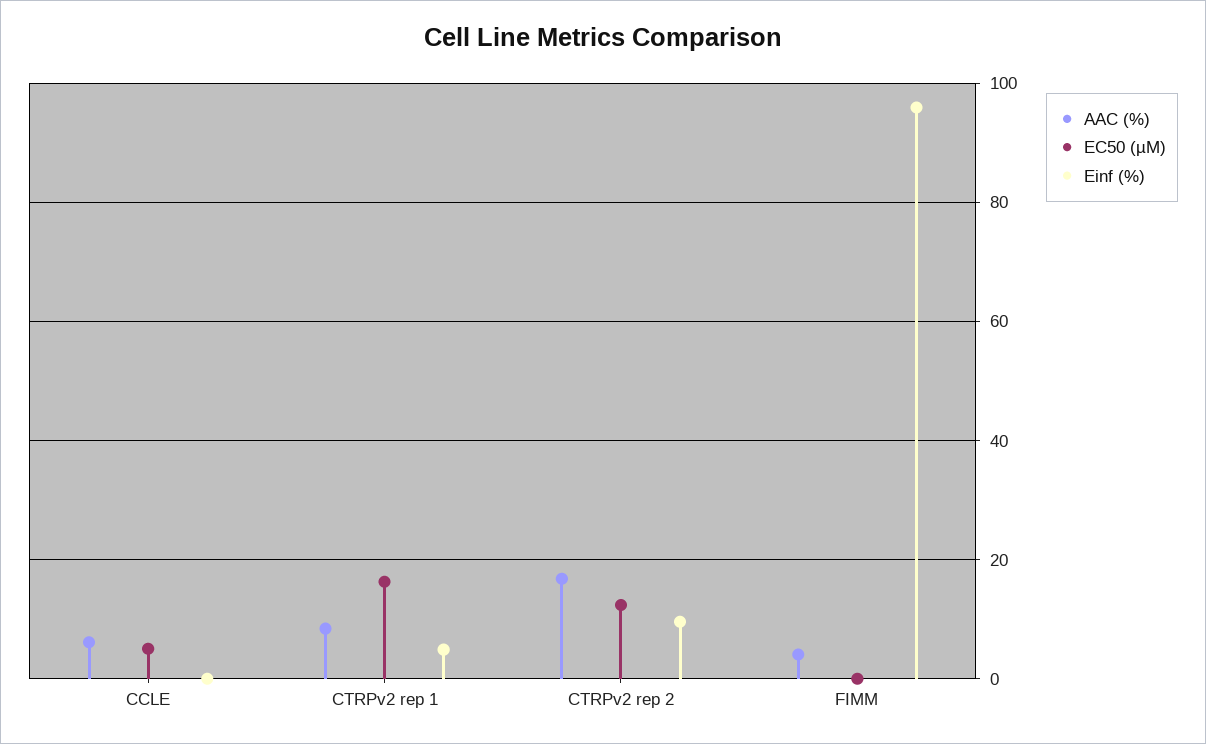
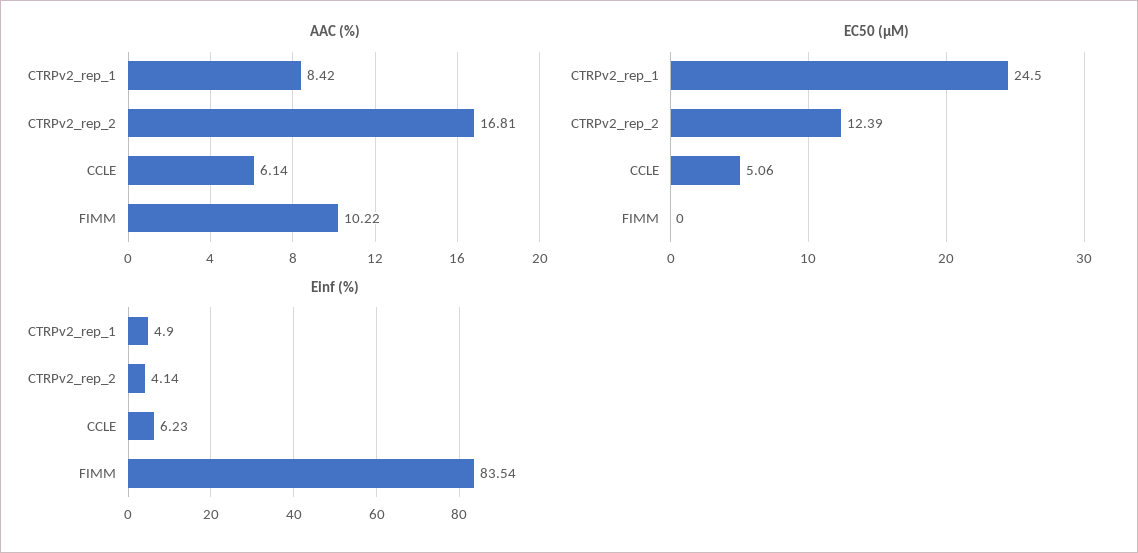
Einf (%), CCLE: 0 -> 6.23
EC50 (µM), CTRPv2 rep 1: 16 -> 24.5
Einf (%), CTRPv2 rep 2: 10 -> 4.14
AAC (%), FIMM: 4 -> 10.22
Einf (%), FIMM: 96 -> 83.54

